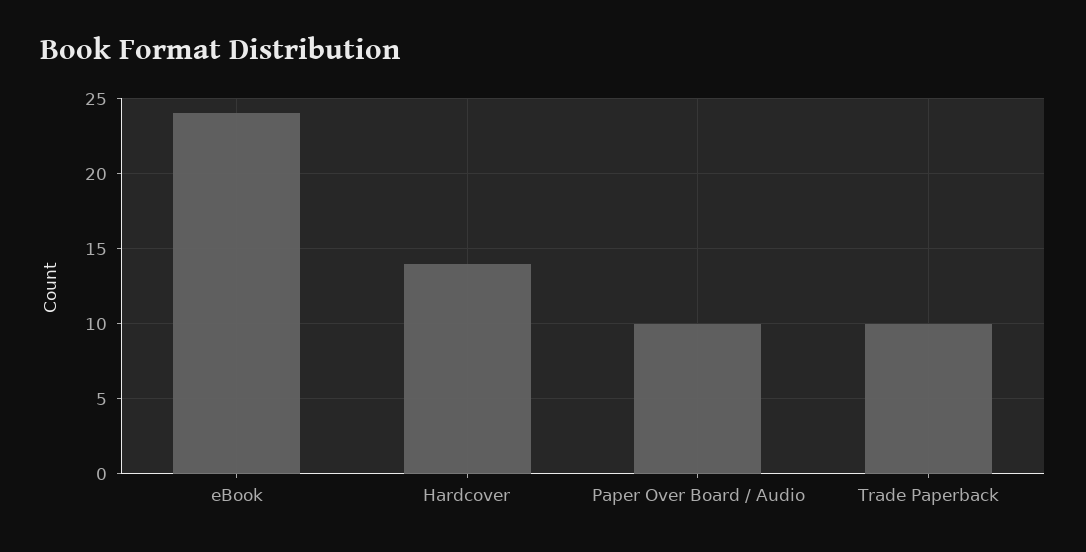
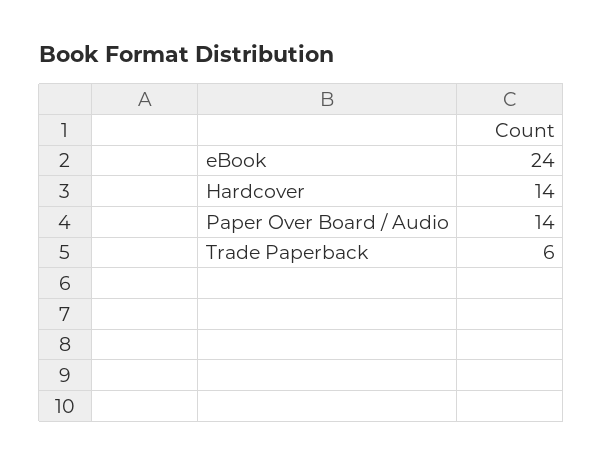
Paper Over Board / Audio: 10 -> 14
Trade Paperback: 10 -> 6

